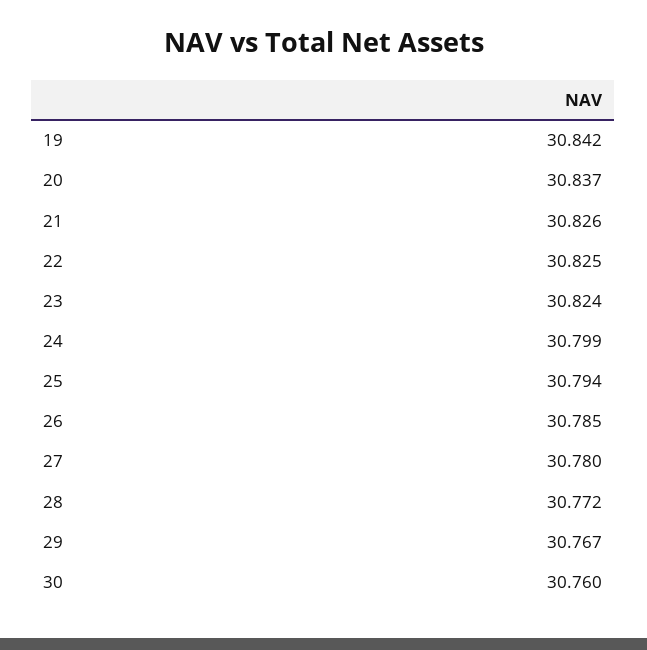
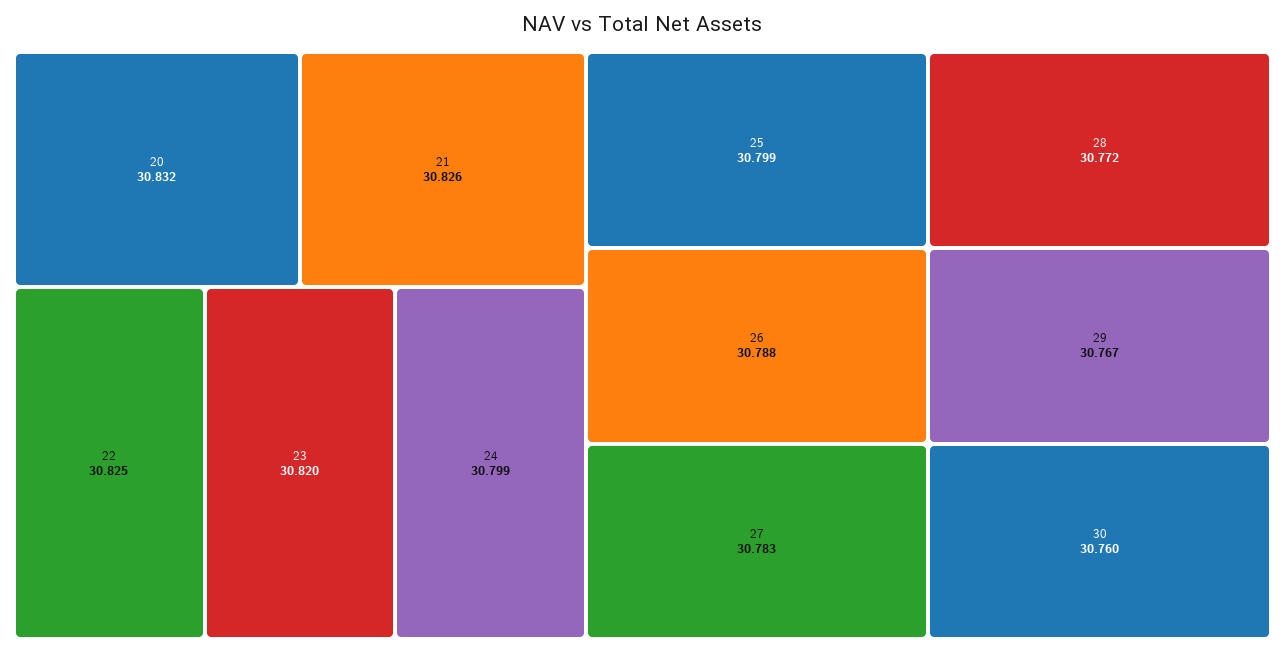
19: 30.842 -> none
20: 30.837 -> 30.832
23: 30.824 -> 30.82
25: 30.794 -> 30.799
26: 30.785 -> 30.788
27: 30.78 -> 30.783

